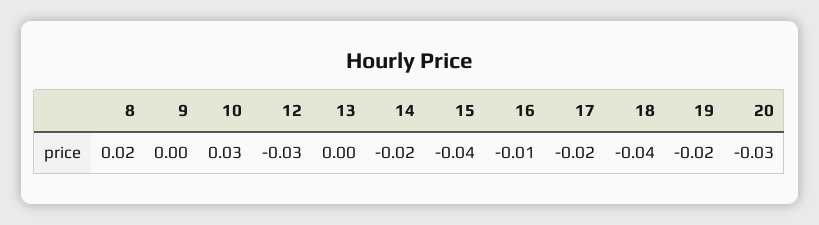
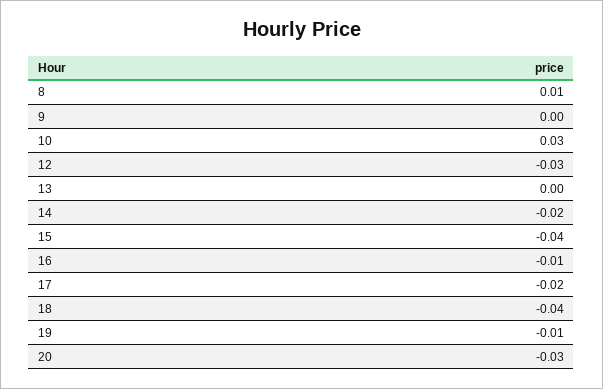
8: 0.02 -> 0.01
19: -0.02 -> -0.01

